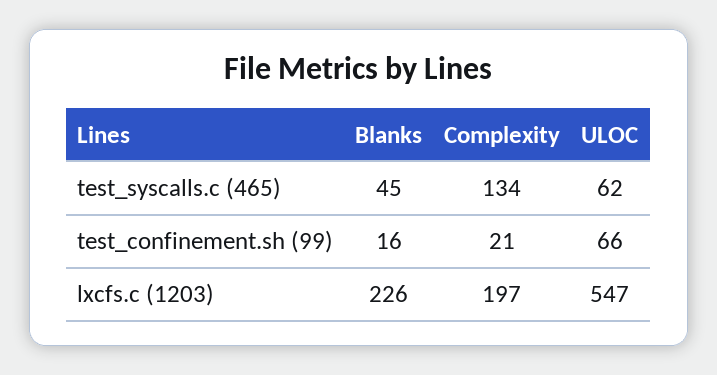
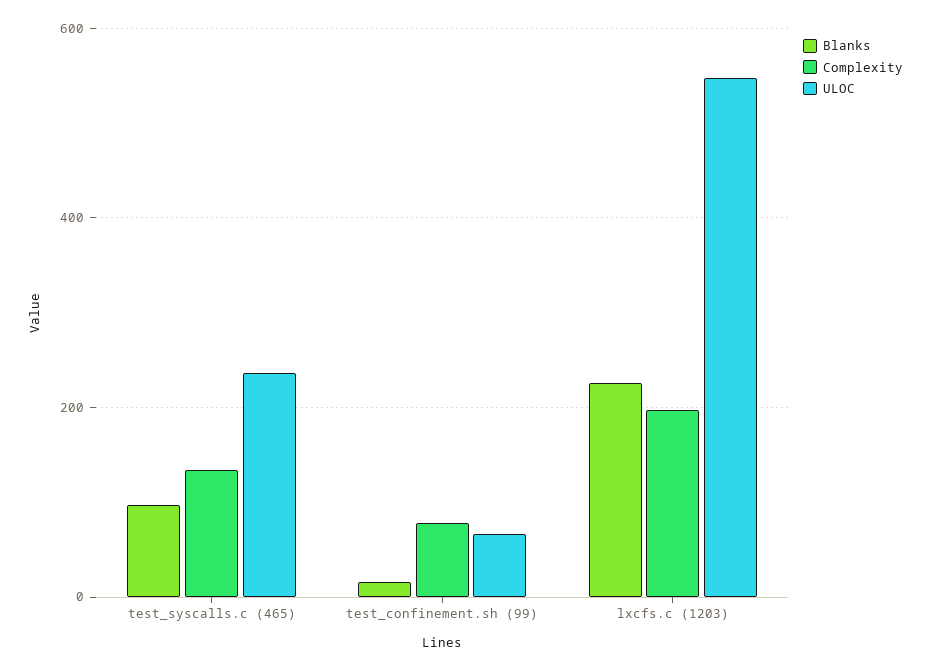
Blanks, test_syscalls.c (465): 45 -> 100
ULOC, test_syscalls.c (465): 62 -> 240
Complexity, test_confinement.sh (99): 21 -> 80

